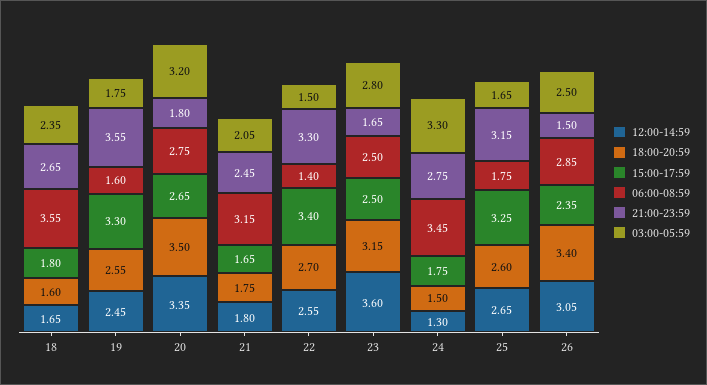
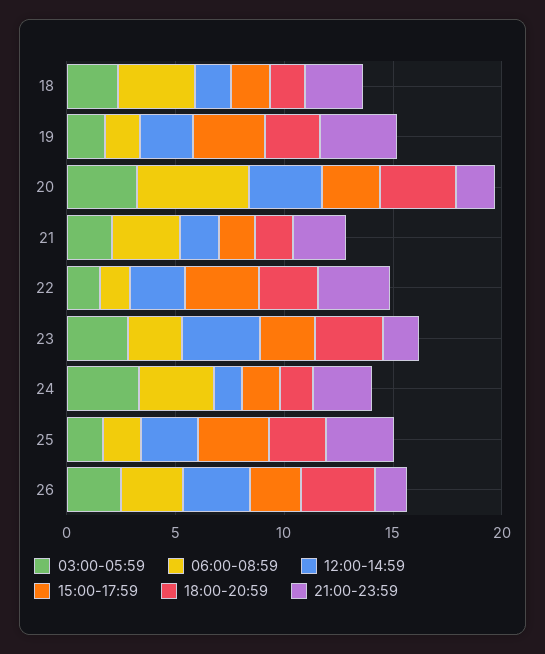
06:00-08:59, 20: 2.75 -> 5

